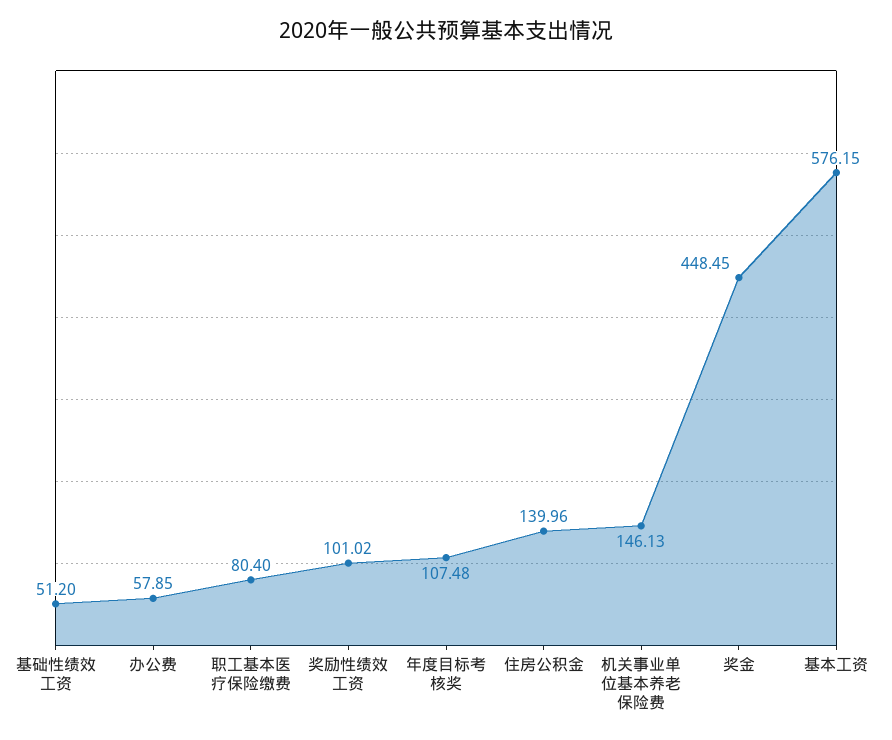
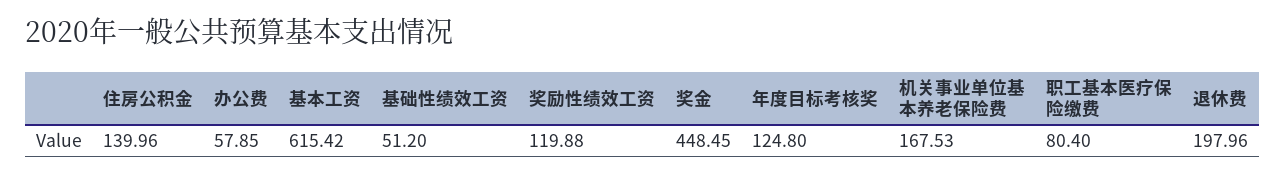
奖励性绩效工资: 101.02 -> 119.88
年度目标考核奖: 107.48 -> 124.8
机关事业单位基本养老保险费: 146.13 -> 167.53
基本工资: 576.15 -> 615.42
退休费: none -> 197.96

